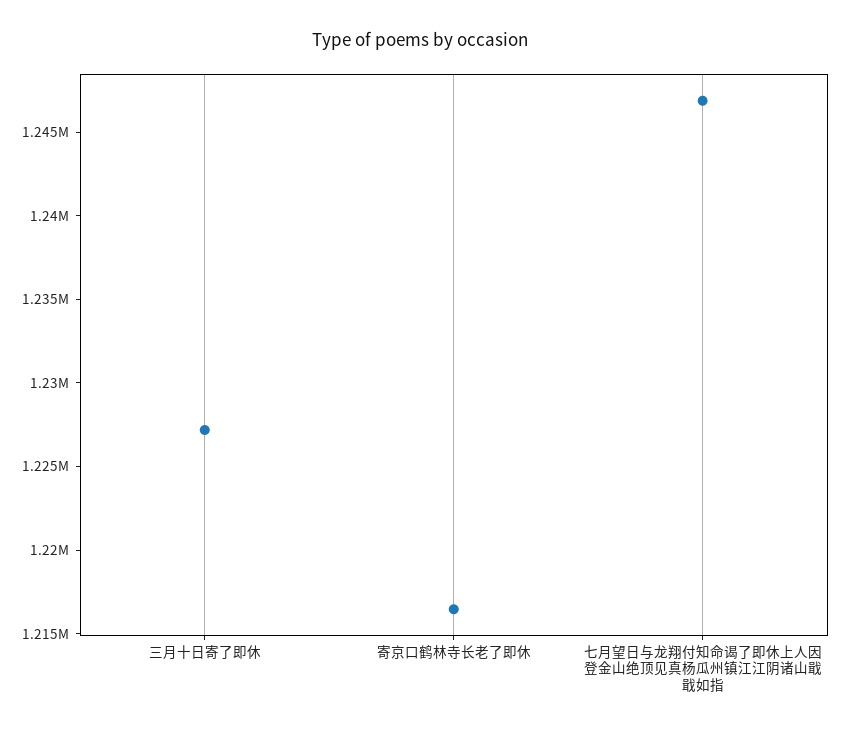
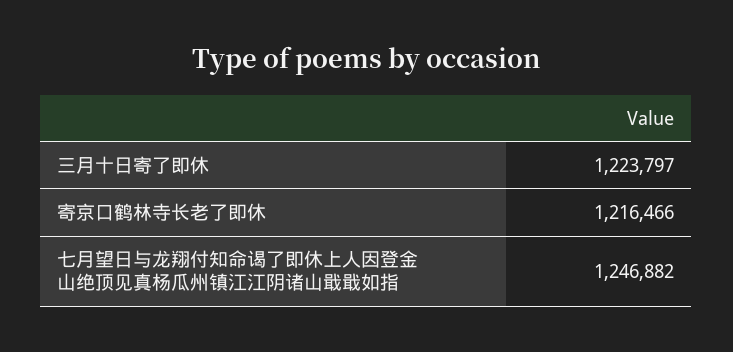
三月十日寄了即休: 1227000 -> 1223797

